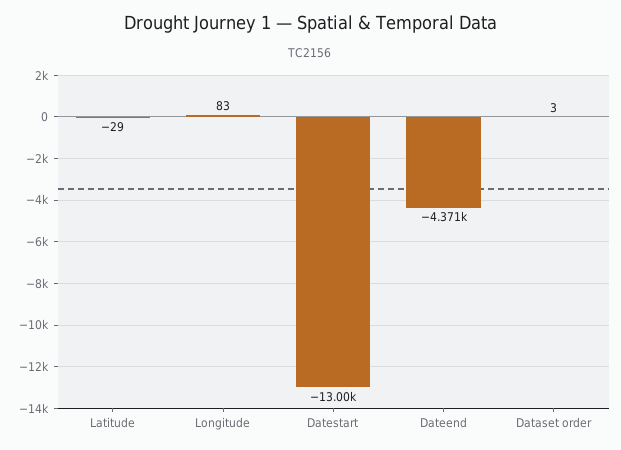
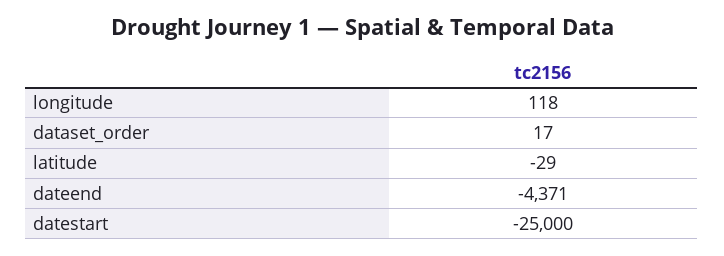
Longitude: 83 -> 118
Datestart: -13000 -> -25000
Dataset order: 3 -> 17

